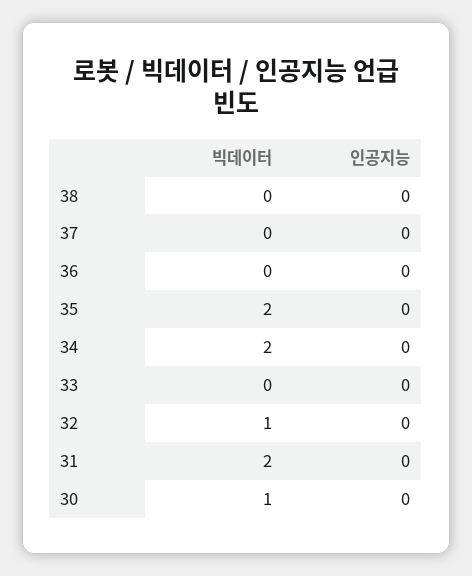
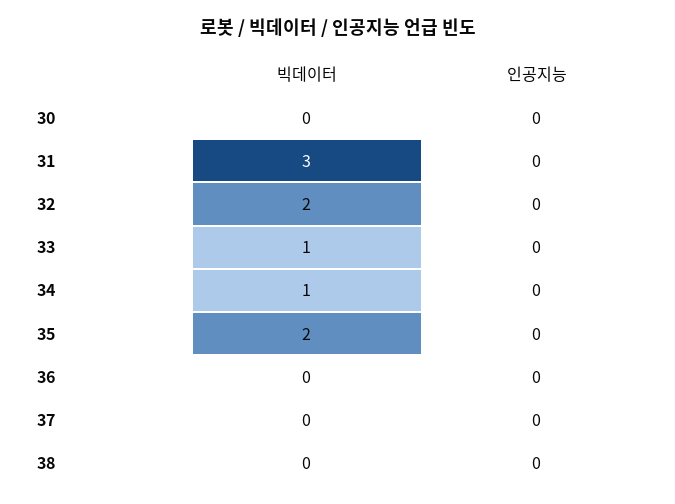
빅데이터, 34: 2 -> 1
빅데이터, 33: 0 -> 1
빅데이터, 32: 1 -> 2
빅데이터, 31: 2 -> 3
빅데이터, 30: 1 -> 0

